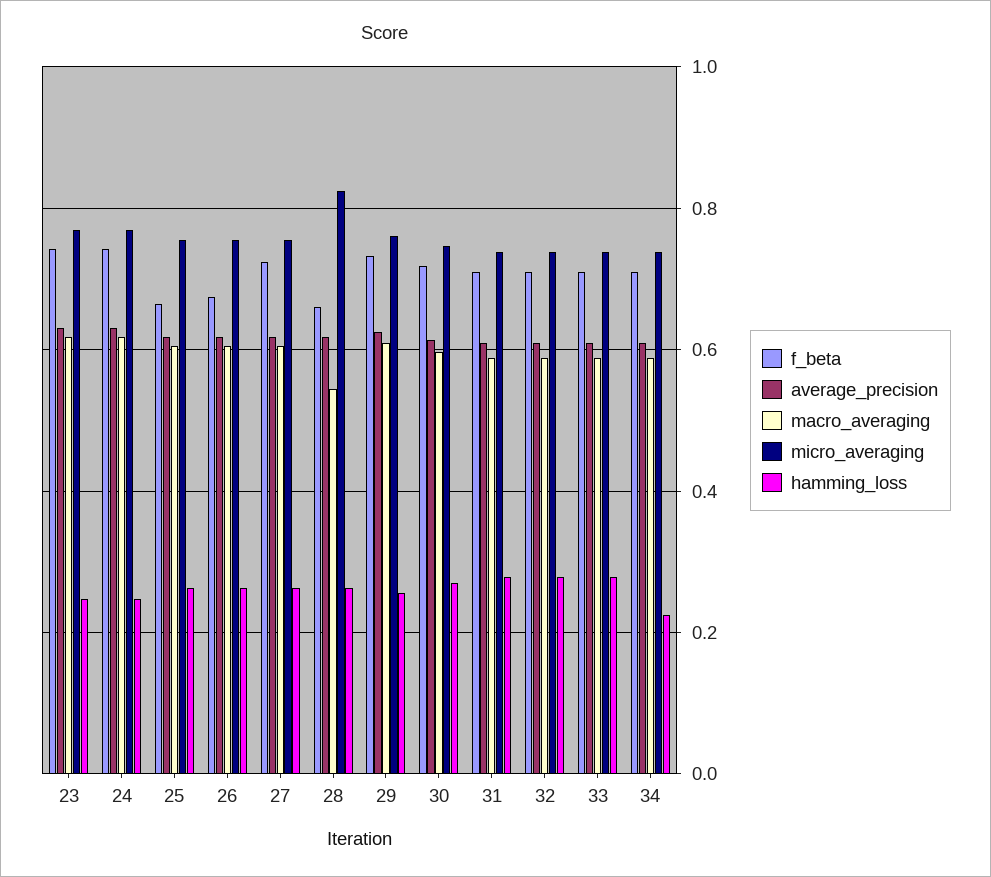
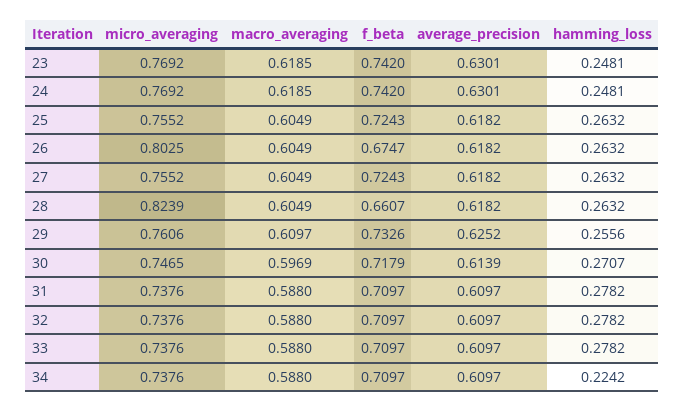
f_beta, 25: 0.66 -> 0.7243
micro_averaging, 26: 0.76 -> 0.8025
macro_averaging, 28: 0.54 -> 0.6049

